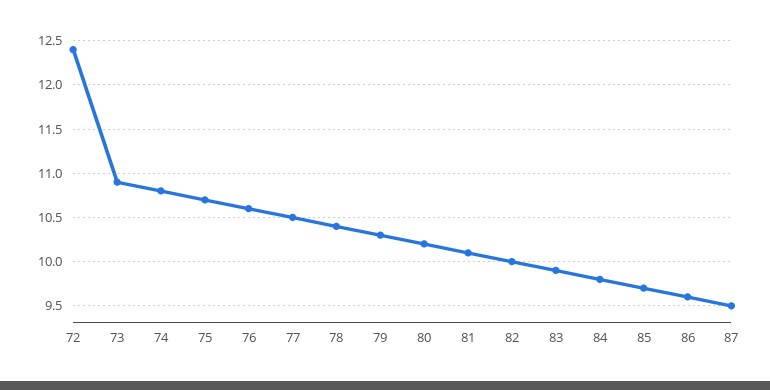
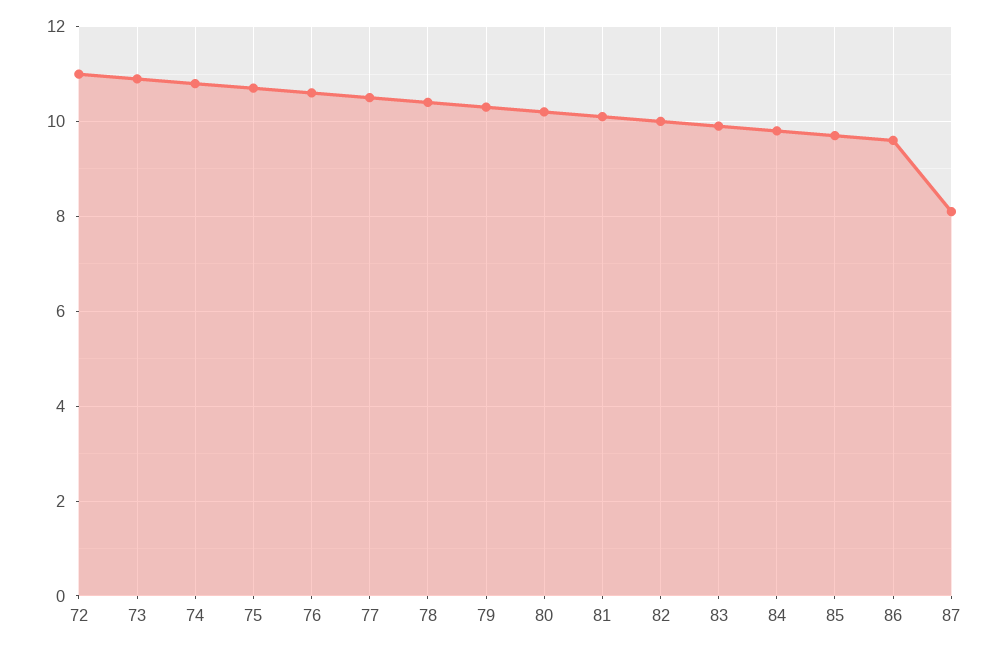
72: 12.4 -> 11
87: 9.5 -> 8

